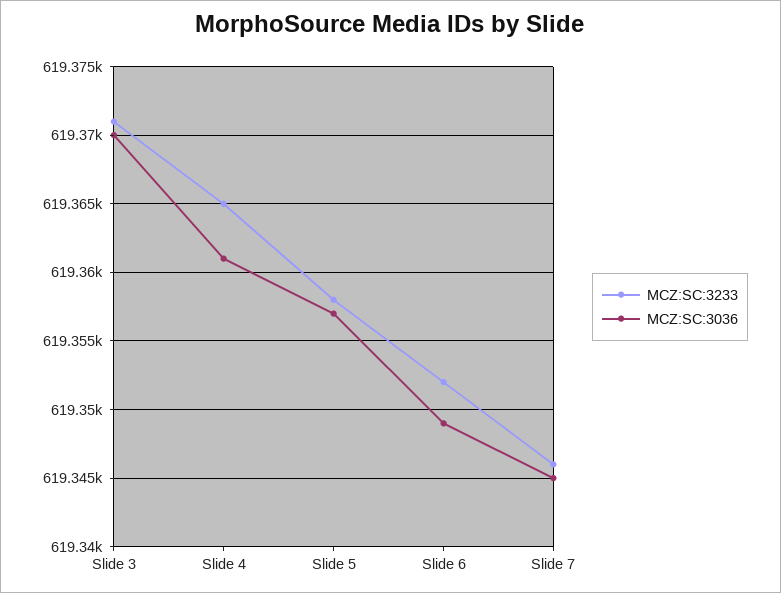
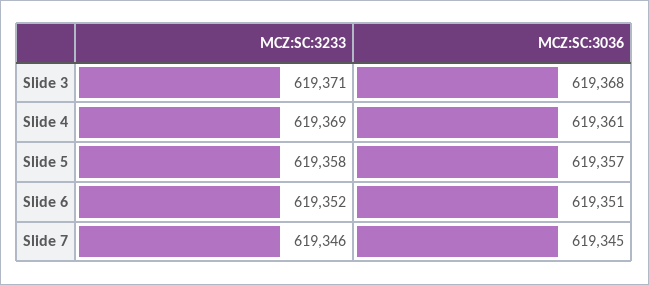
MCZ:SC:3036, Slide 3: 619370 -> 619368
MCZ:SC:3233, Slide 4: 619365 -> 619369
MCZ:SC:3036, Slide 6: 619349 -> 619351

